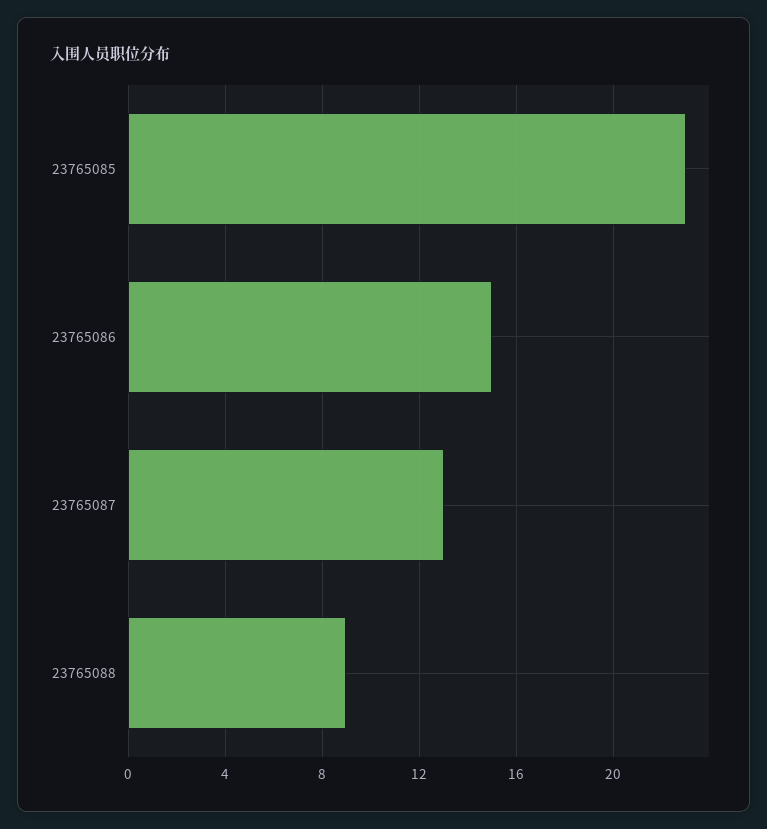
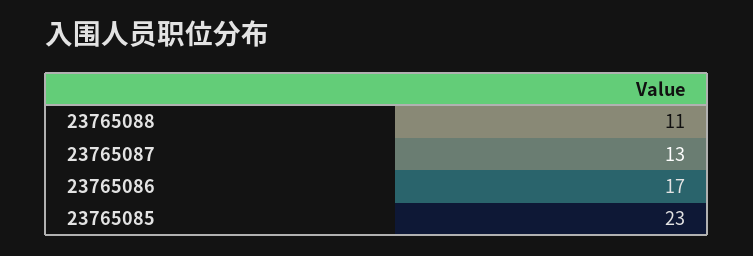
23765086: 15 -> 17
23765088: 9 -> 11

